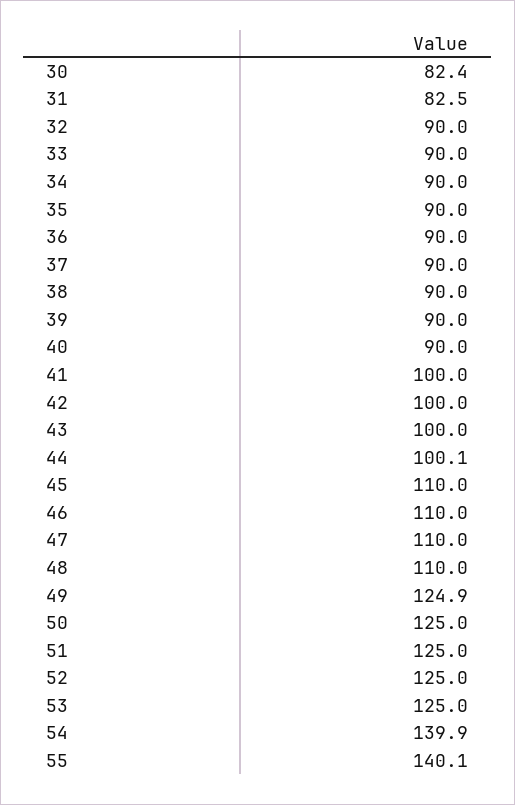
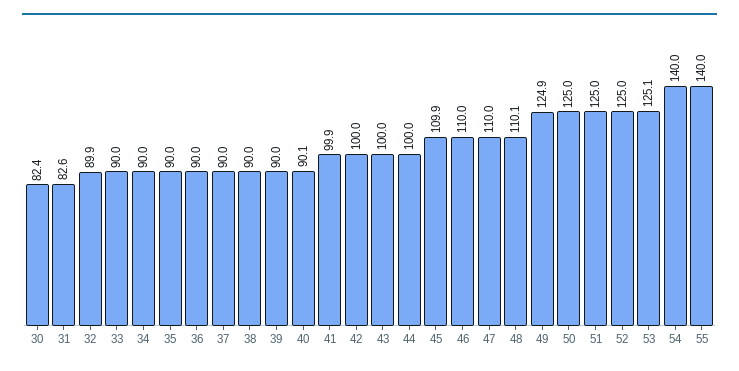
31: 82.5 -> 82.6
32: 90 -> 89.9
40: 90 -> 90.1
41: 100 -> 99.9
44: 100.1 -> 100
45: 110 -> 109.9
48: 110 -> 110.1
53: 125 -> 125.1
54: 139.9 -> 140
55: 140.1 -> 140

